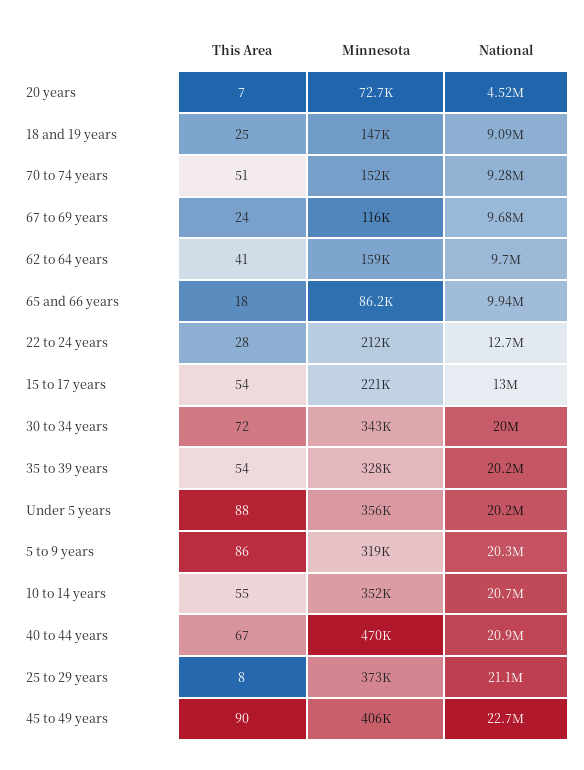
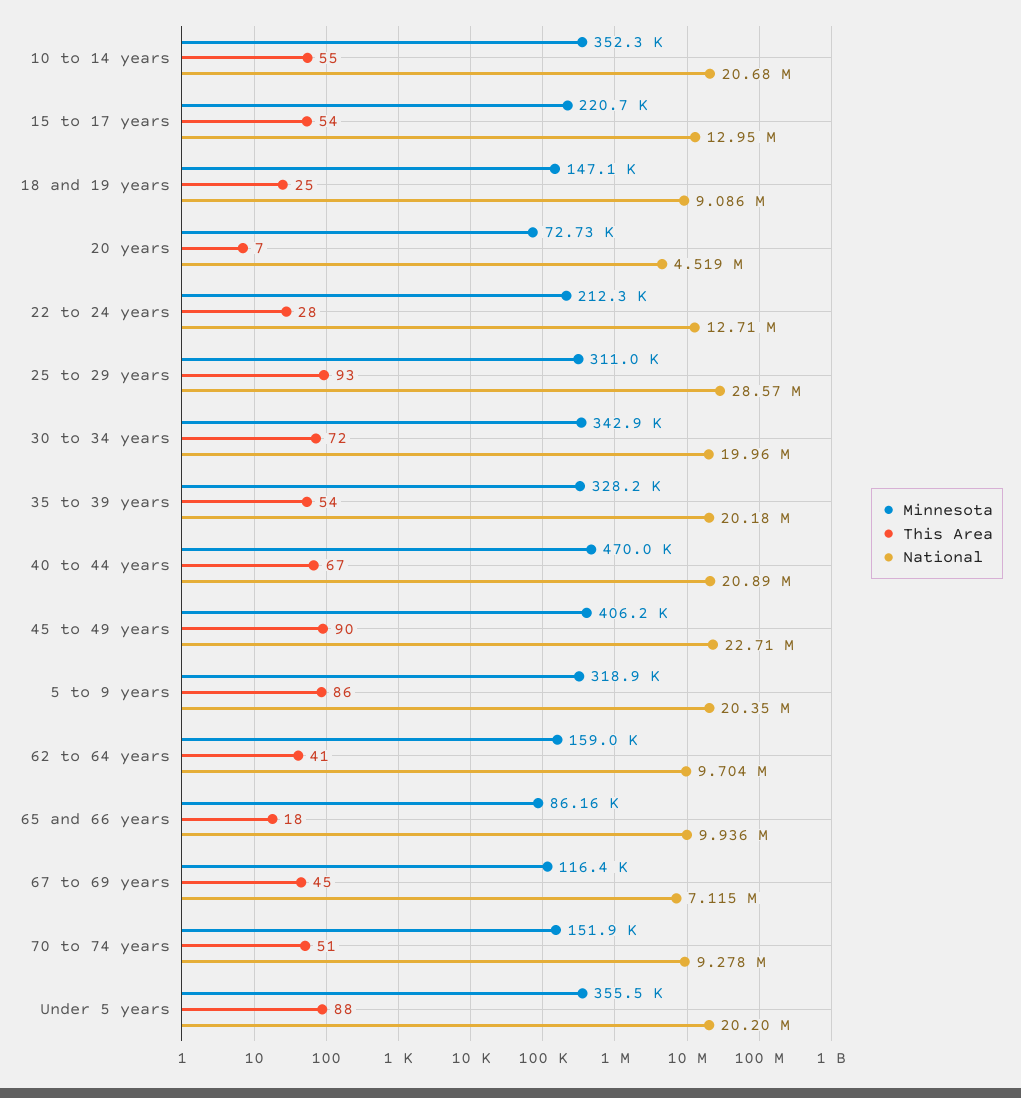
This Area, 67 to 69 years: 24 -> 45
National, 67 to 69 years: 9680000 -> 7115000
This Area, 25 to 29 years: 8 -> 93
Minnesota, 25 to 29 years: 373000 -> 311000
National, 25 to 29 years: 21100000 -> 28570000

